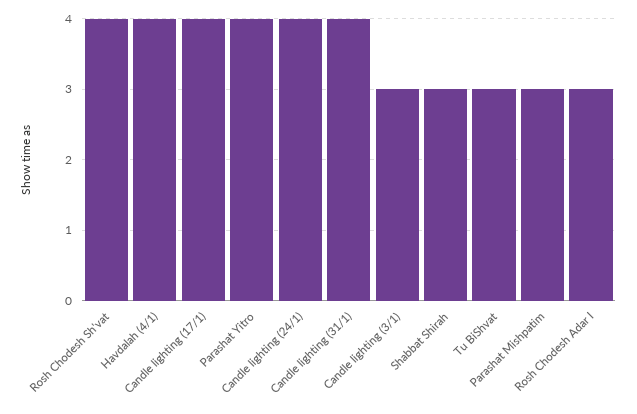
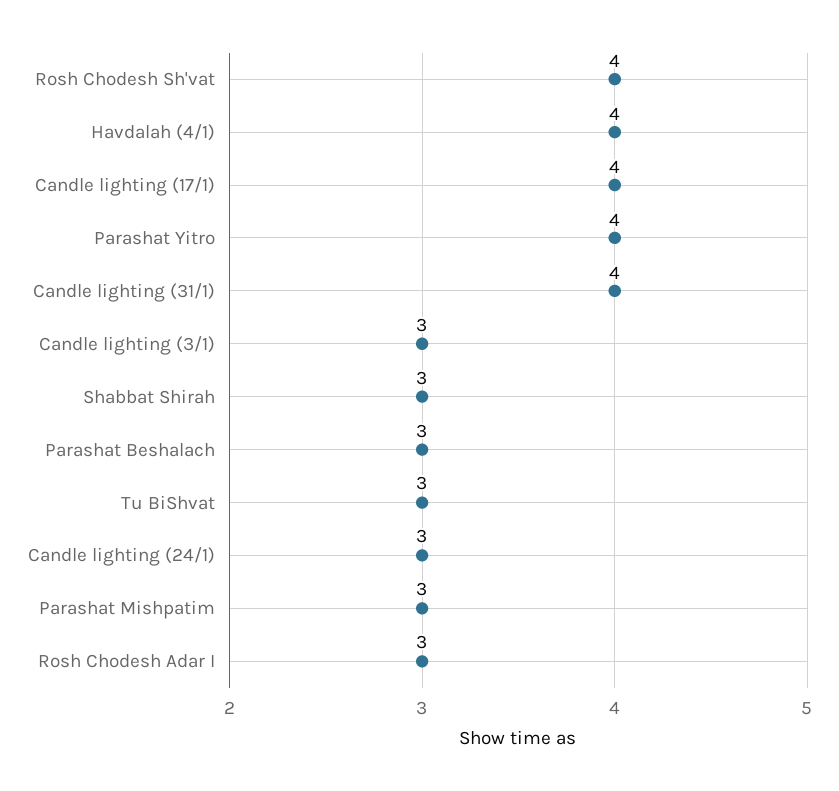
Candle lighting (24/1): 4 -> 3
Parashat Beshalach: none -> 3

